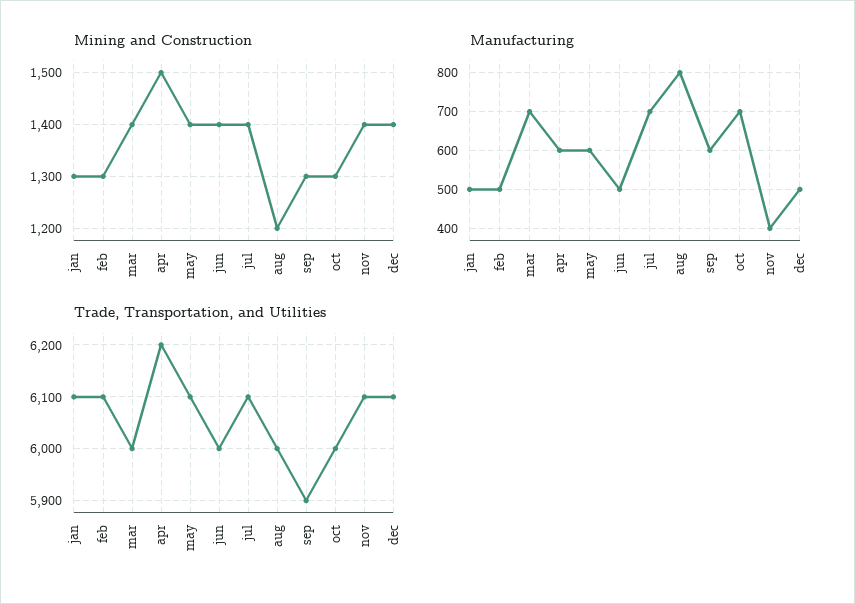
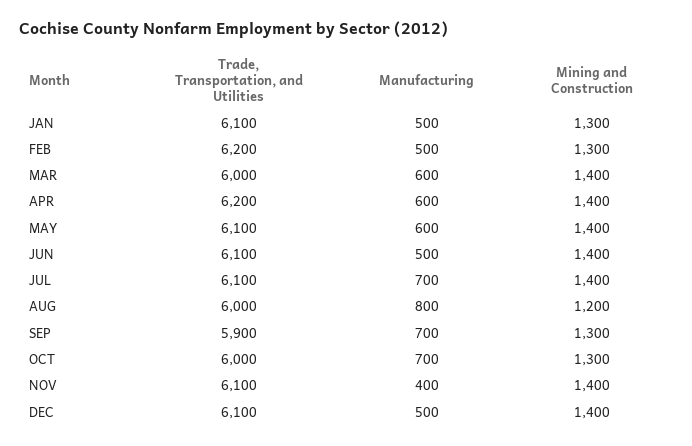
Mining and Construction, apr: 1500 -> 1400
Manufacturing, mar: 700 -> 600
Manufacturing, sep: 600 -> 700
Trade, Transportation, and Utilities, feb: 6100 -> 6200
Trade, Transportation, and Utilities, jun: 6000 -> 6100

